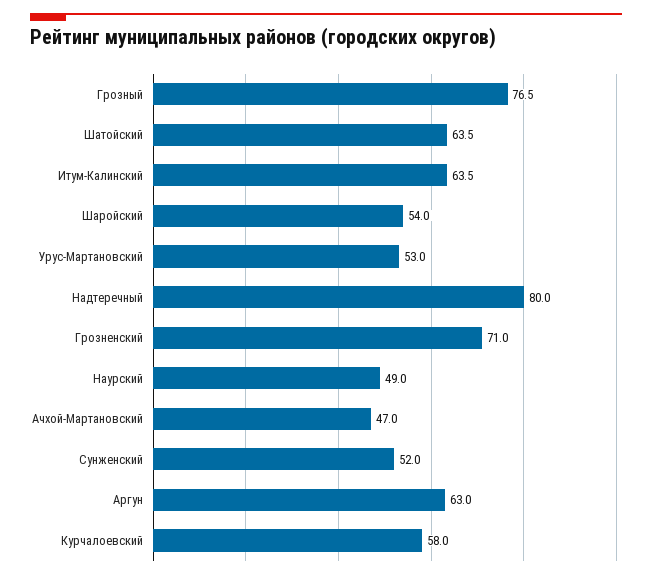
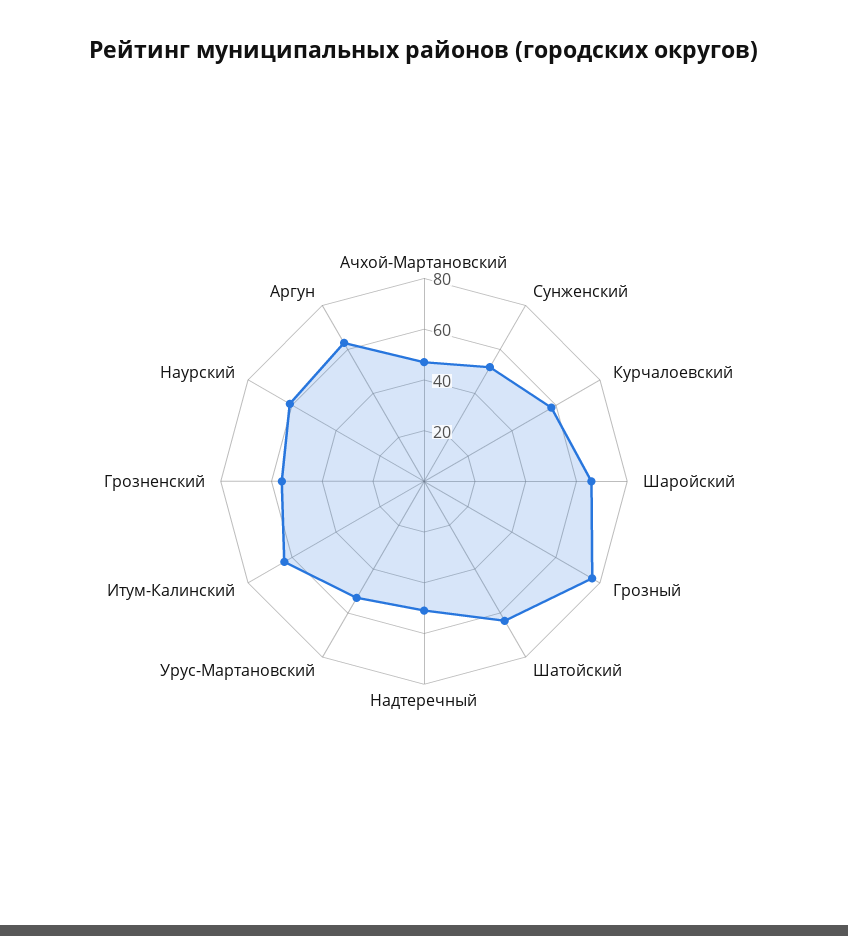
Шаройский: 54 -> 65
Надтеречный: 80 -> 50
Грозненский: 71 -> 55
Наурский: 49 -> 60

